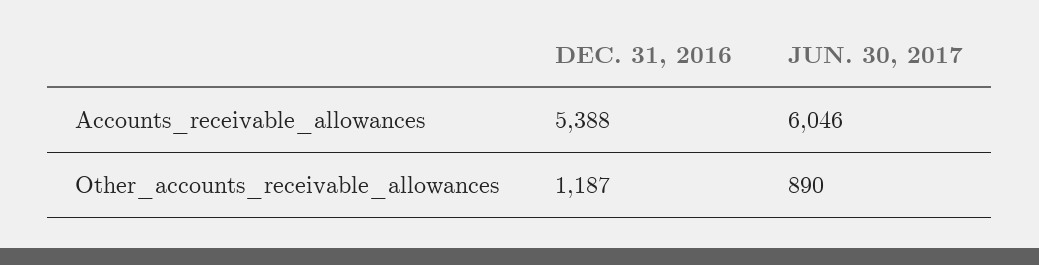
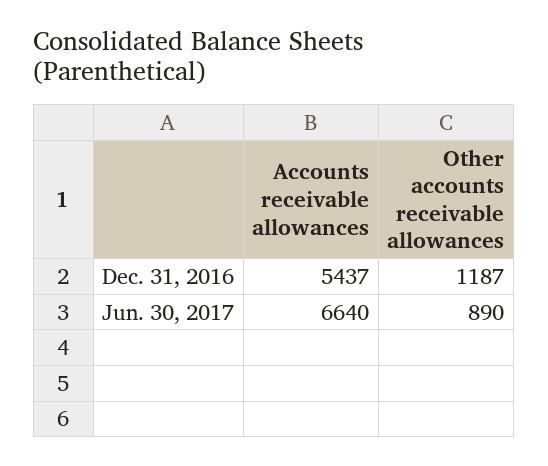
DEC. 31, 2016, Accounts_receivable_allowances: 5388 -> 5437
JUN. 30, 2017, Accounts_receivable_allowances: 6046 -> 6640

